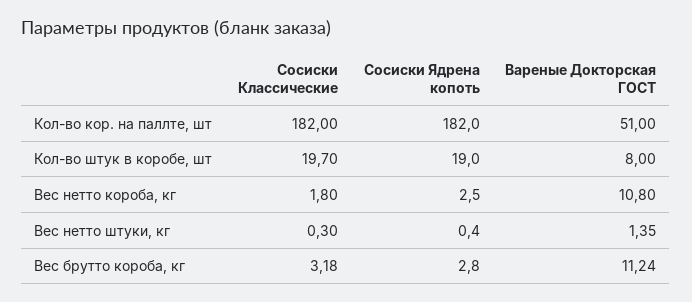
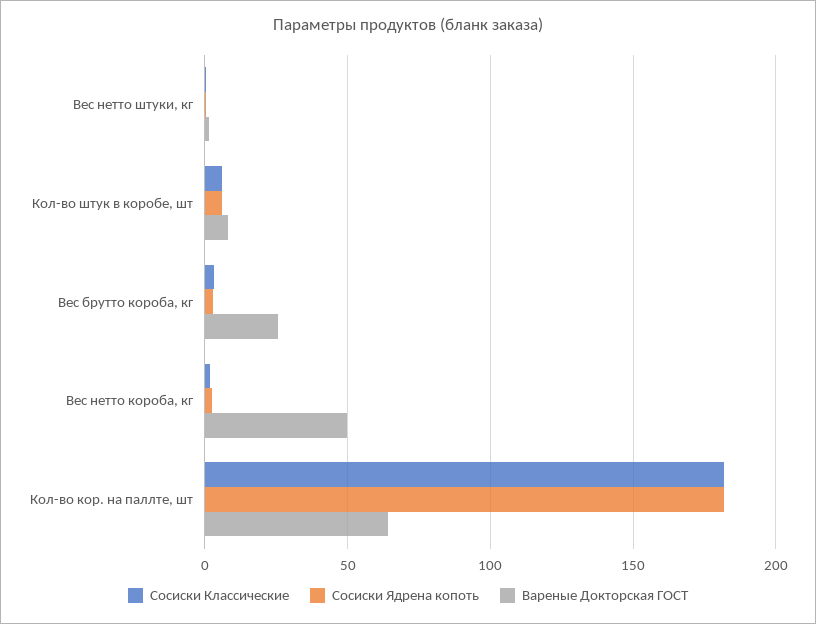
Вареные Докторская ГОСТ, Кол-во кор. на паллте, шт: 51 -> 65
Сосиски Классические, Кол-во штук в коробе, шт: 19.7 -> 5
Сосиски Ядрена копоть, Кол-во штук в коробе, шт: 19 -> 5
Вареные Докторская ГОСТ, Вес нетто короба, кг: 10.8 -> 50
Вареные Докторская ГОСТ, Вес брутто короба, кг: 11.24 -> 25

